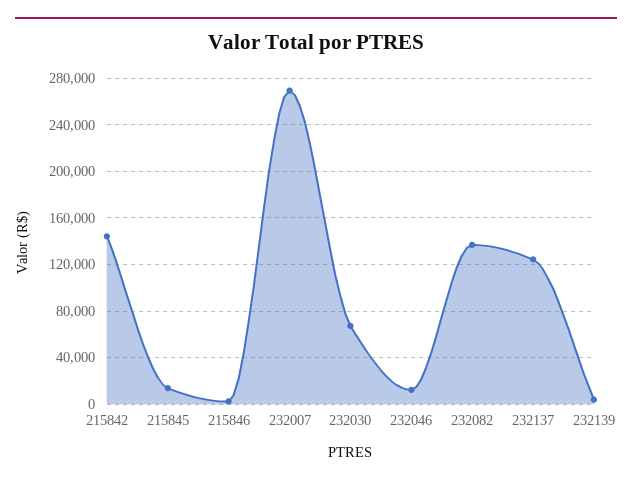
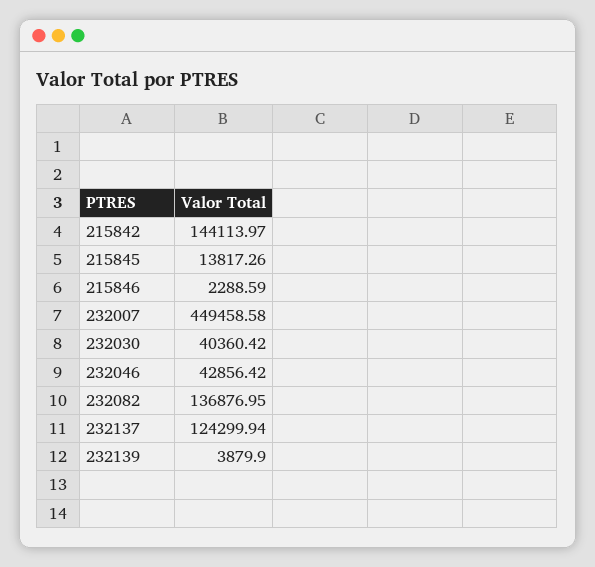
232007: 270000 -> 449458.58
232030: 70000 -> 40360.42
232046: 10000 -> 42856.42

